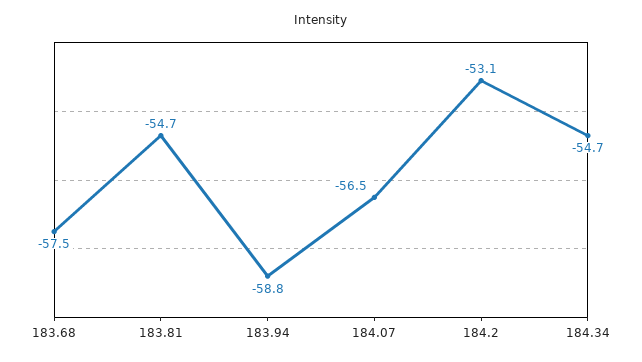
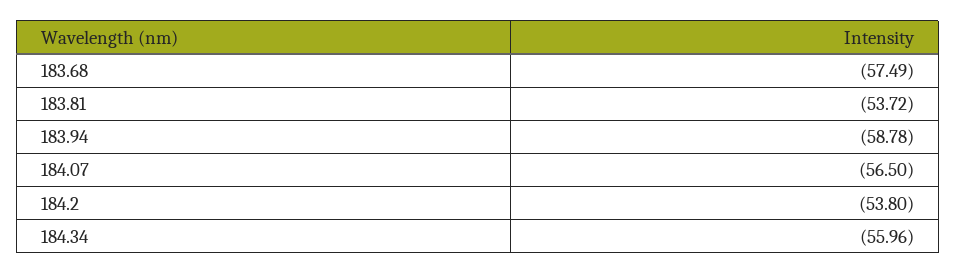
183.81: -54.7 -> -53.72
184.2: -53.1 -> -53.8
184.34: -54.7 -> -55.96

